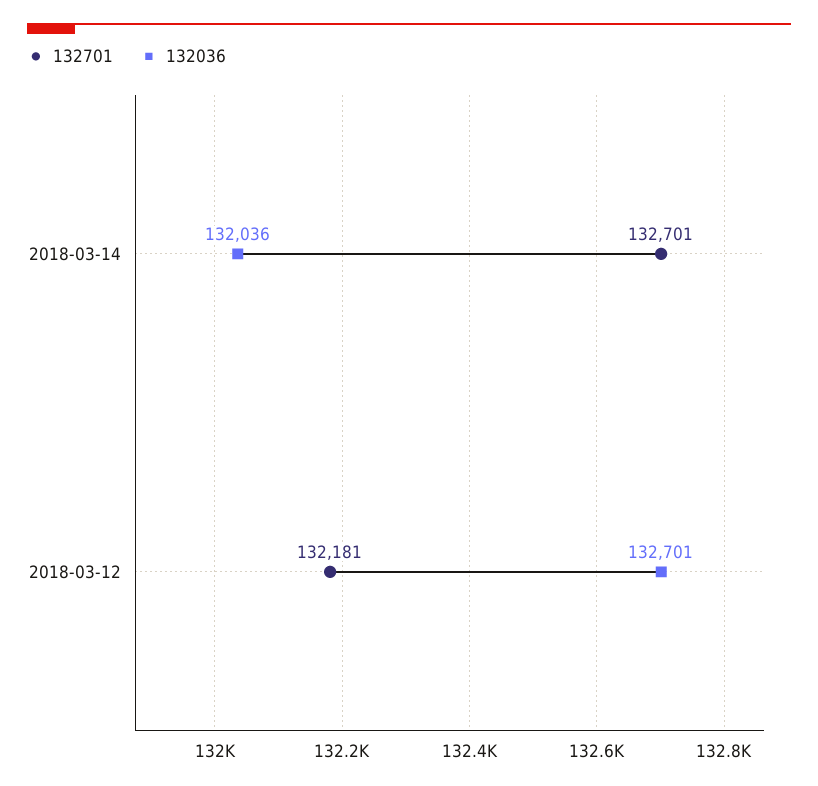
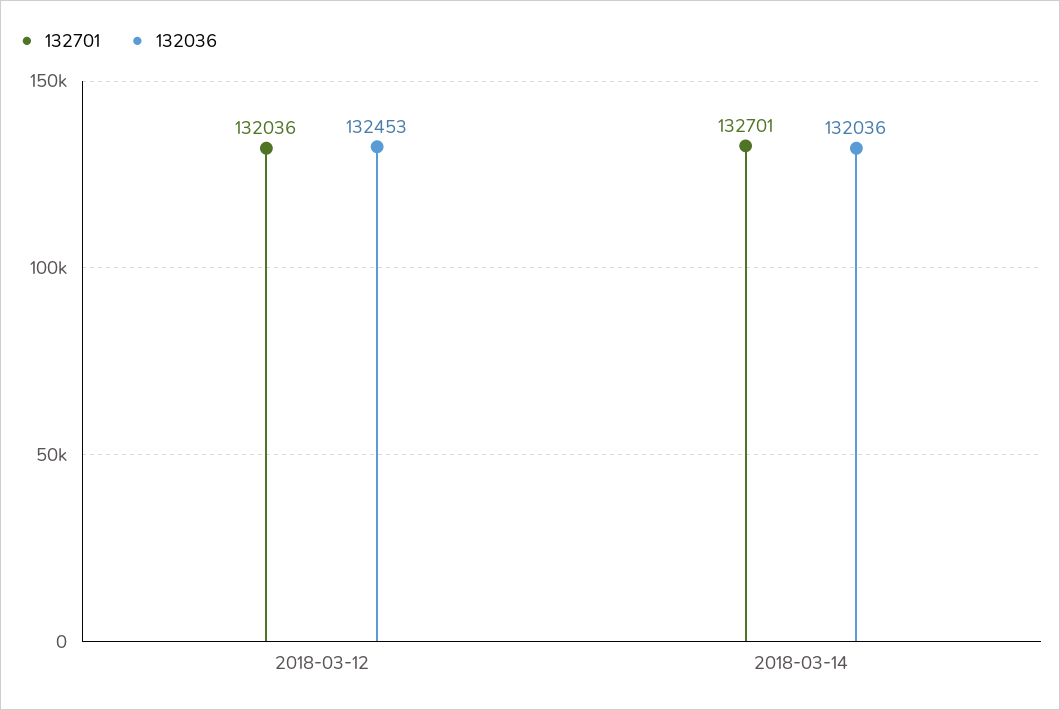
132701, 2018-03-12: 132181 -> 132036
132036, 2018-03-12: 132701 -> 132453

